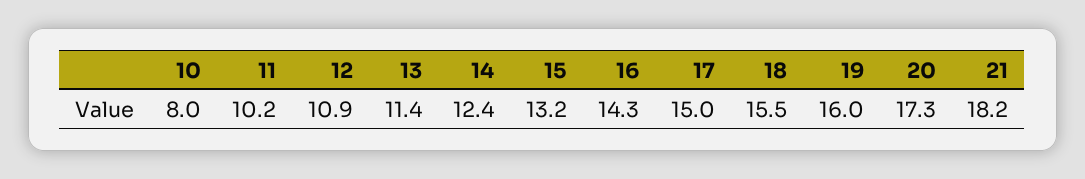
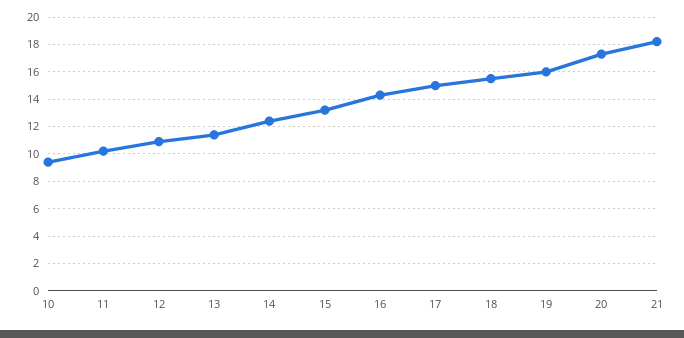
10: 8 -> 9.5

